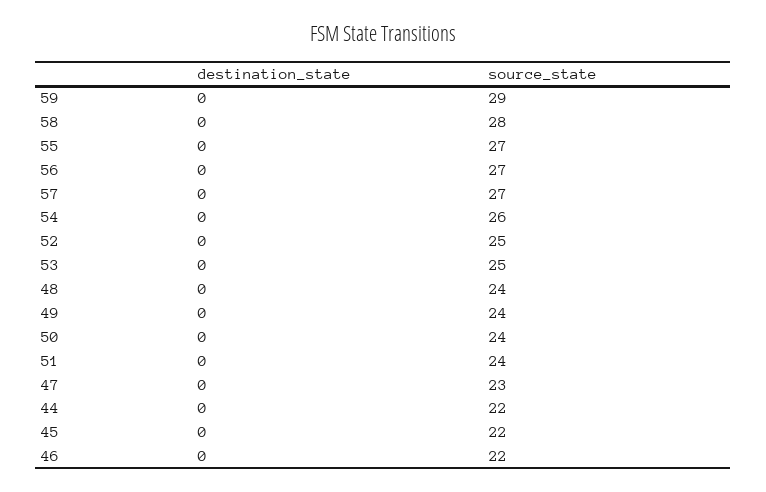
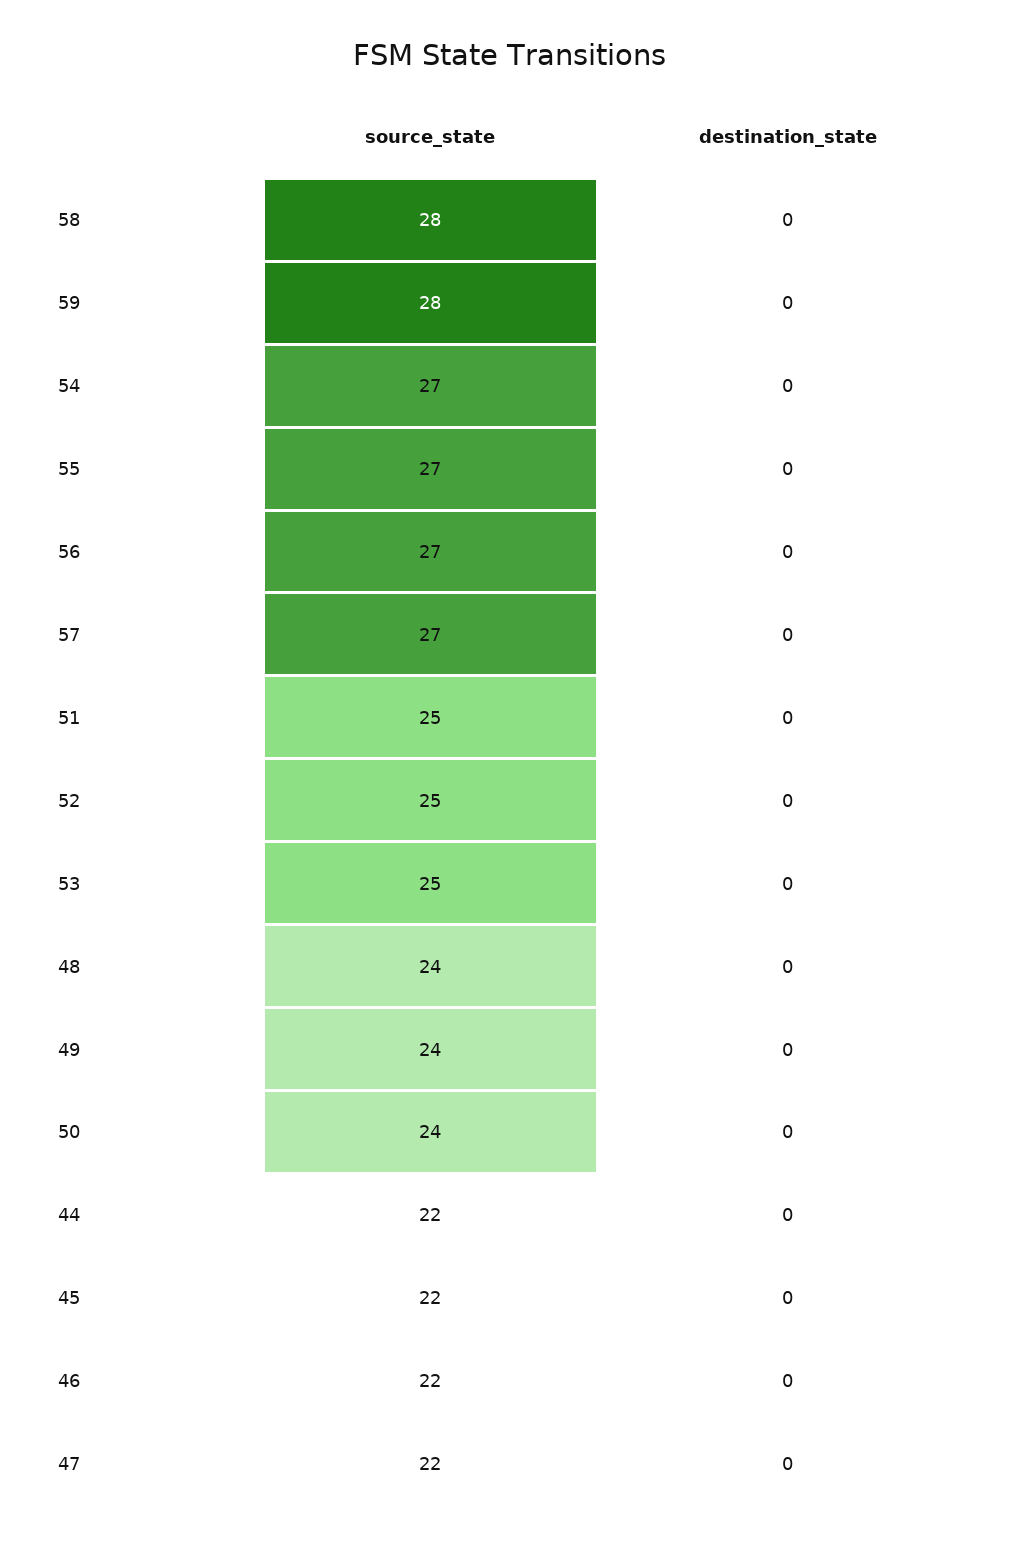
source_state, 59: 29 -> 28
source_state, 54: 26 -> 27
source_state, 51: 24 -> 25
source_state, 47: 23 -> 22

